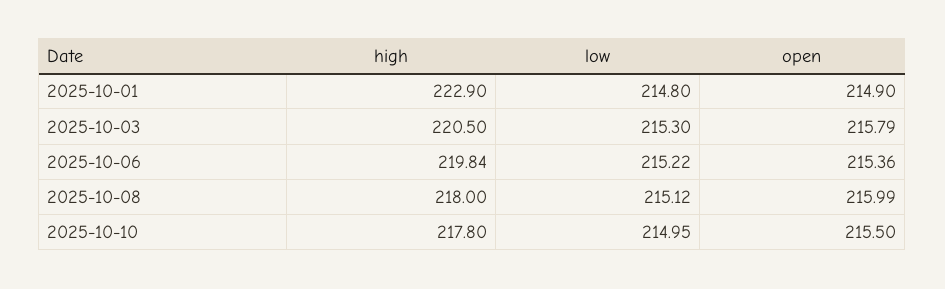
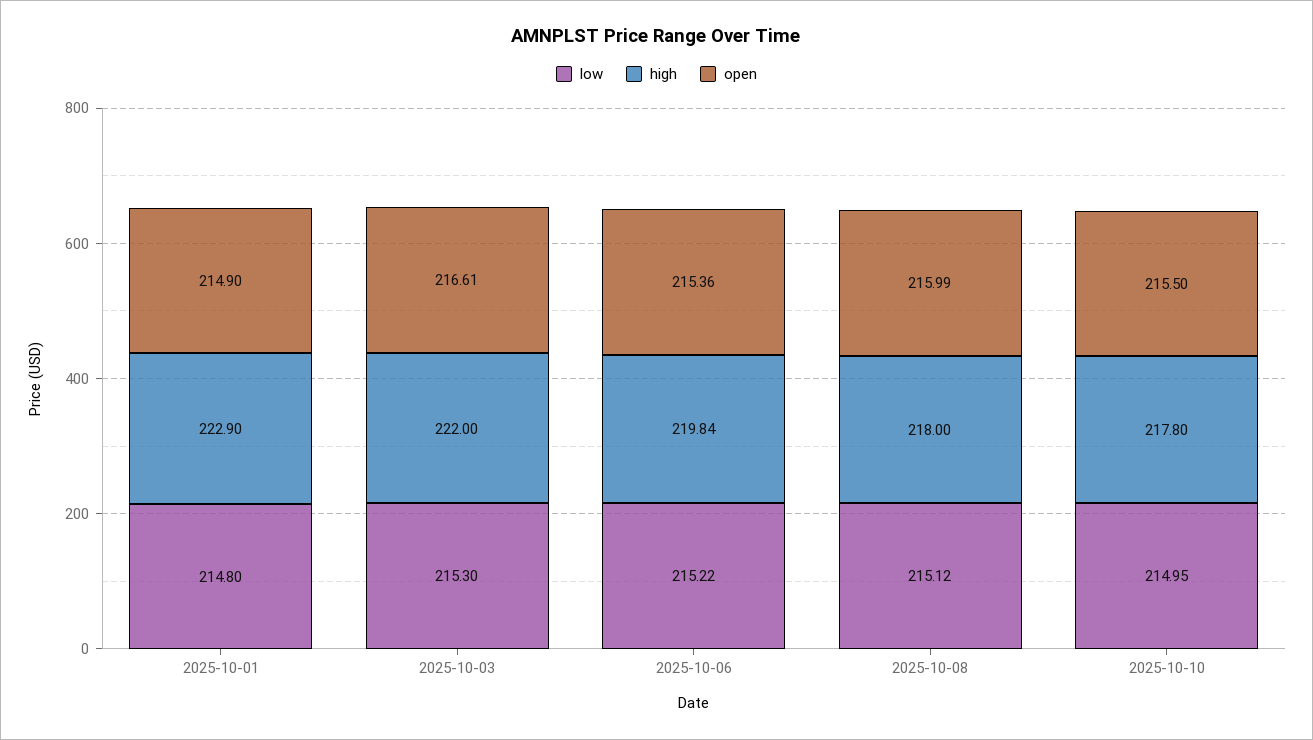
high, 2025-10-03: 220.5 -> 222
open, 2025-10-03: 215.79 -> 216.61

